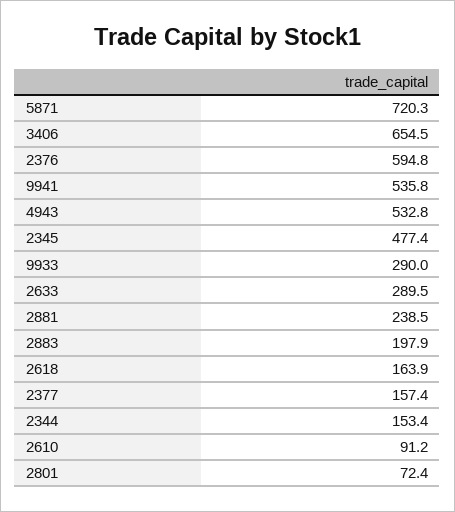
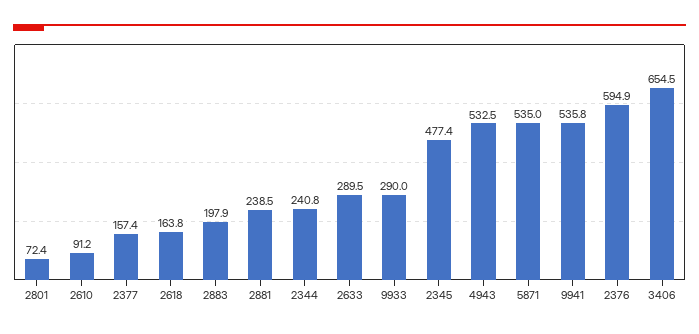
5871: 720.3 -> 535
2376: 594.8 -> 594.9
4943: 532.8 -> 532.5
2618: 163.9 -> 163.8
2344: 153.4 -> 240.8

